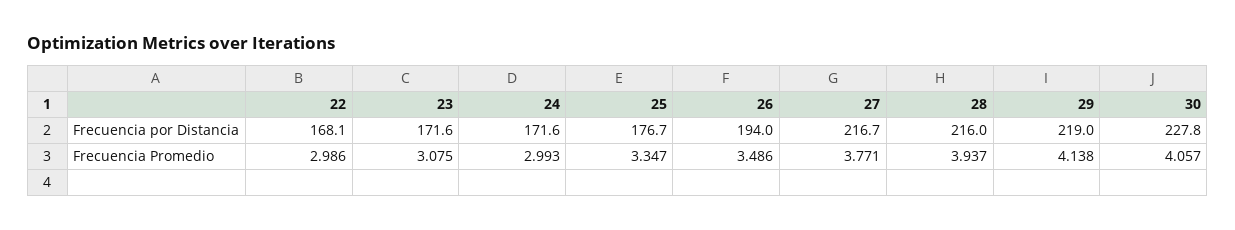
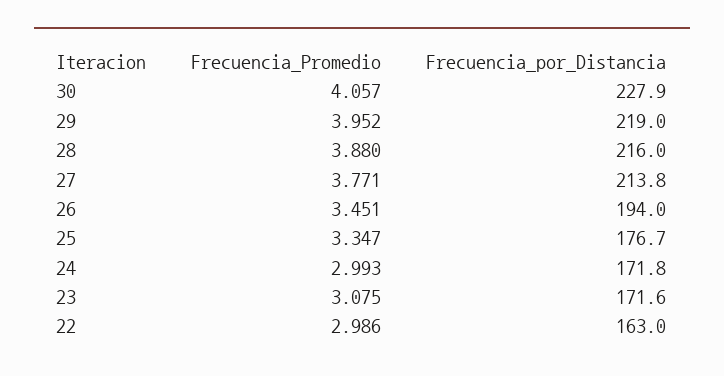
22, Frecuencia por Distancia: 168.1 -> 163
24, Frecuencia por Distancia: 171.6 -> 171.8
27, Frecuencia por Distancia: 216.7 -> 213.8
30, Frecuencia por Distancia: 227.8 -> 227.9
26, Frecuencia Promedio: 3.486 -> 3.451
28, Frecuencia Promedio: 3.937 -> 3.88
29, Frecuencia Promedio: 4.138 -> 3.952

